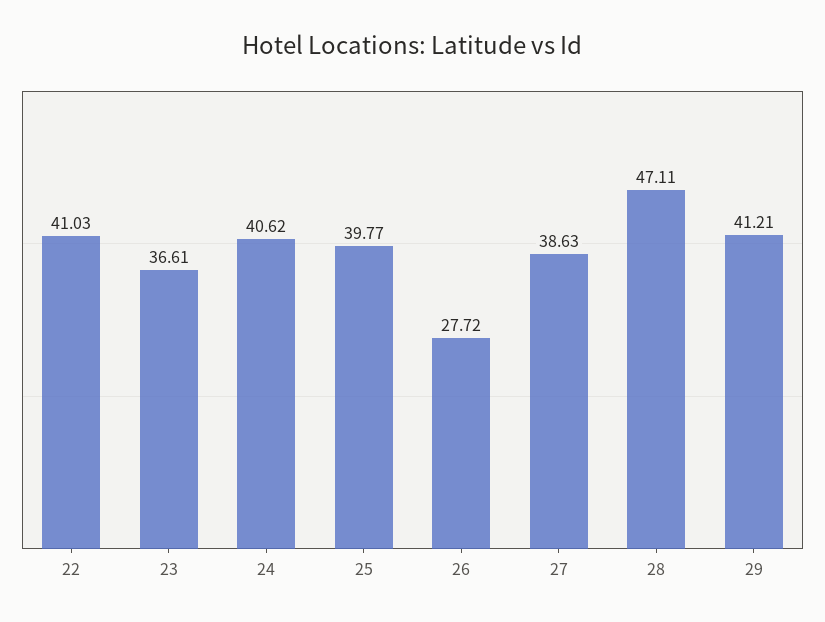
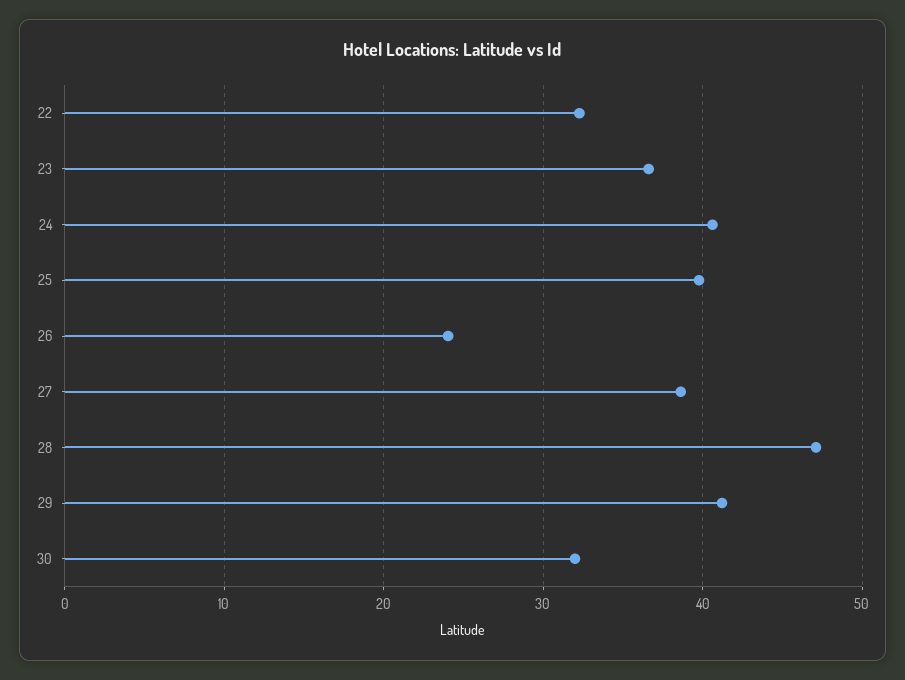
22: 41.03 -> 32
26: 27.72 -> 24
30: none -> 32

